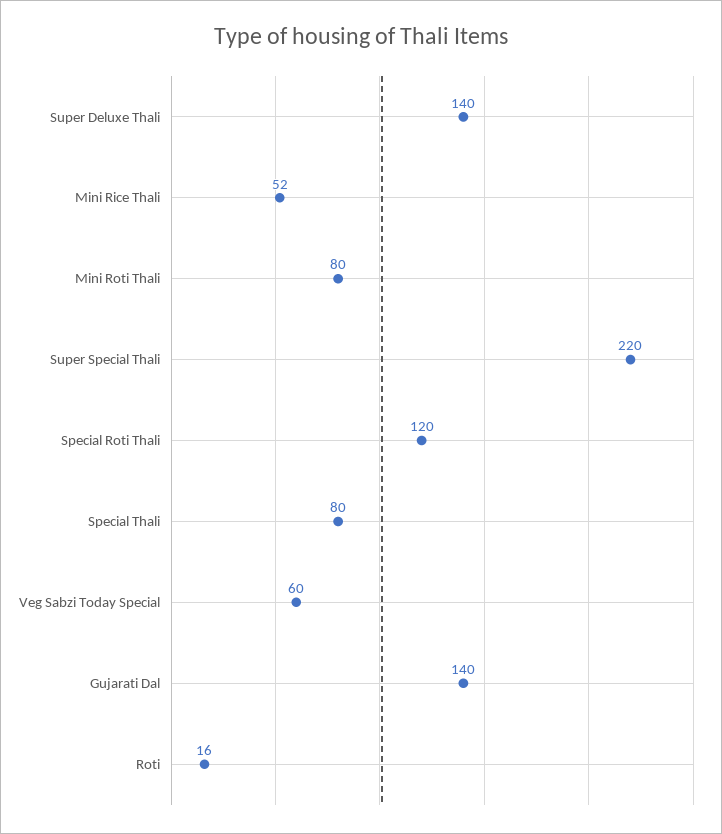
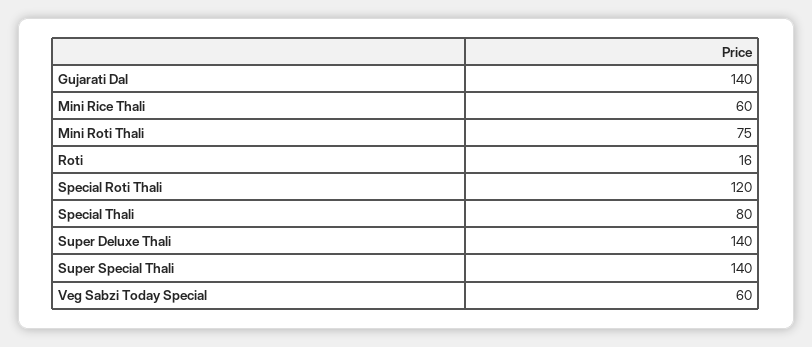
Mini Rice Thali: 52 -> 60
Mini Roti Thali: 80 -> 75
Super Special Thali: 220 -> 140

